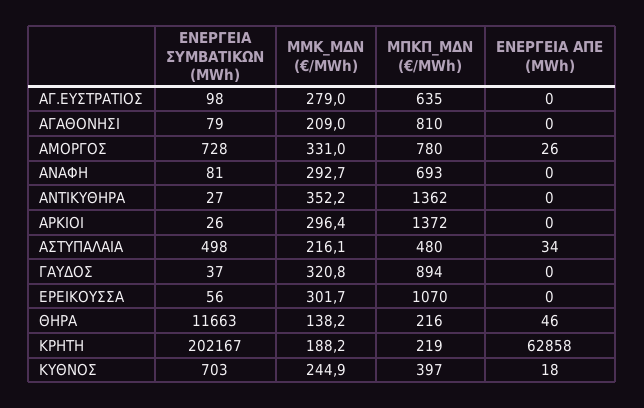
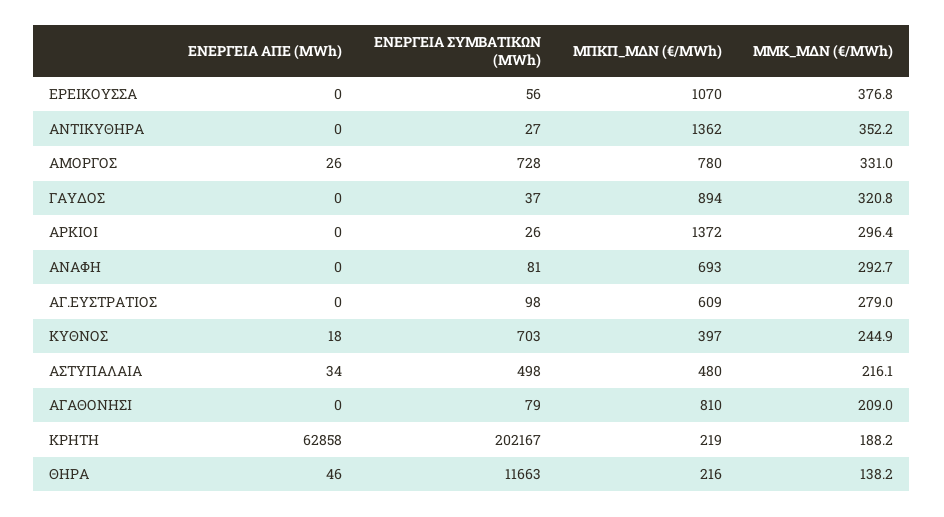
ΜΠΚΠ_ΜΔΝ (€/MWh), ΑΓ.ΕΥΣΤΡΑΤΙΟΣ: 635 -> 609
ΜΜΚ_ΜΔΝ (€/MWh), ΕΡΕΙΚΟΥΣΣΑ: 301.7 -> 376.8

